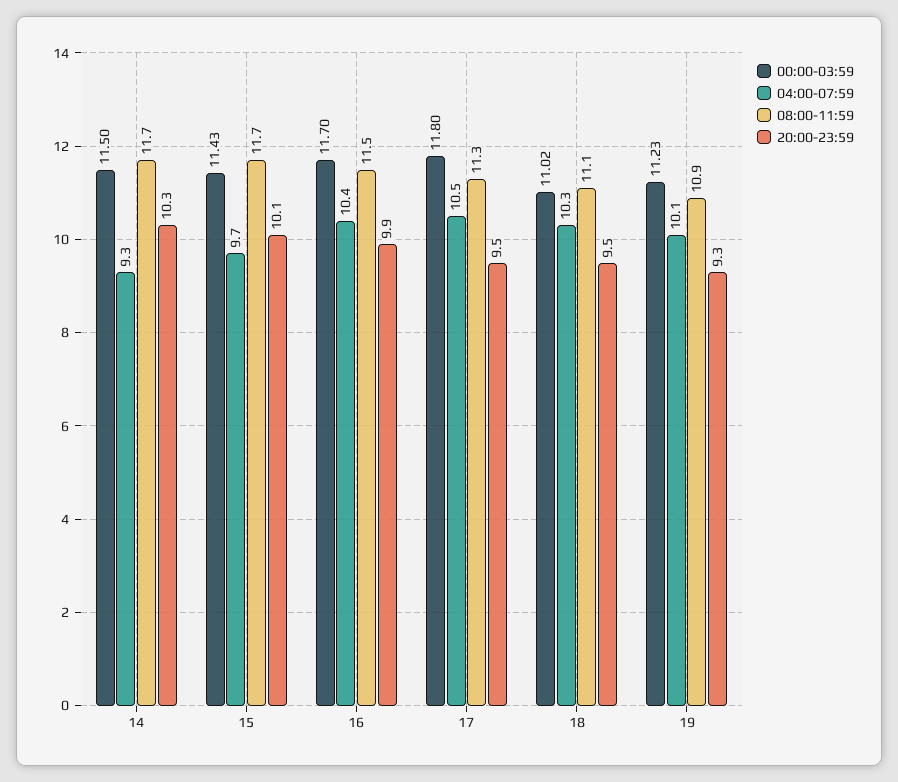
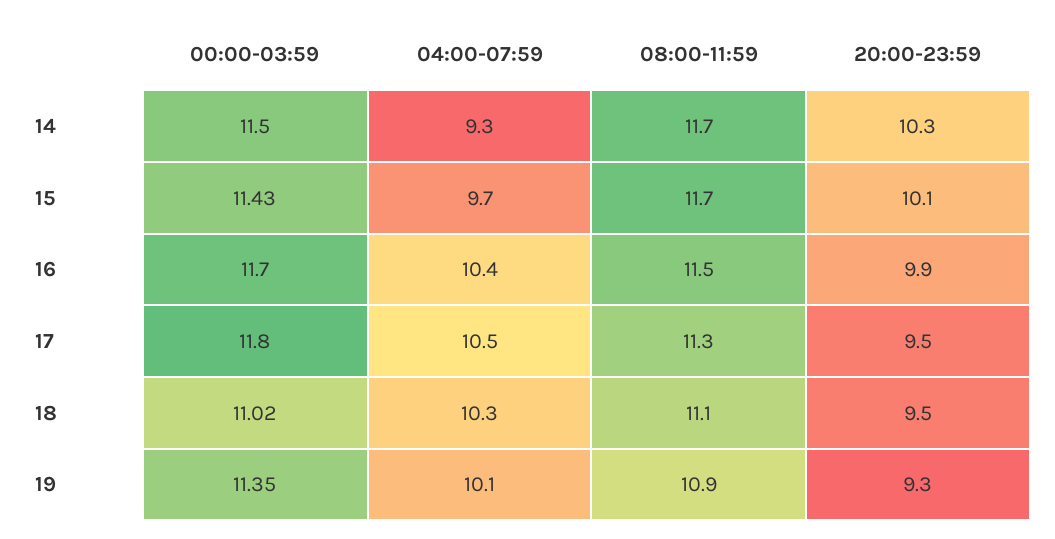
00:00-03:59, 19: 11.23 -> 11.35

